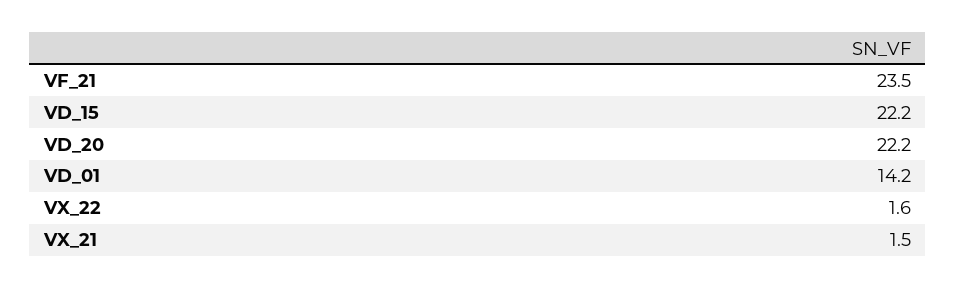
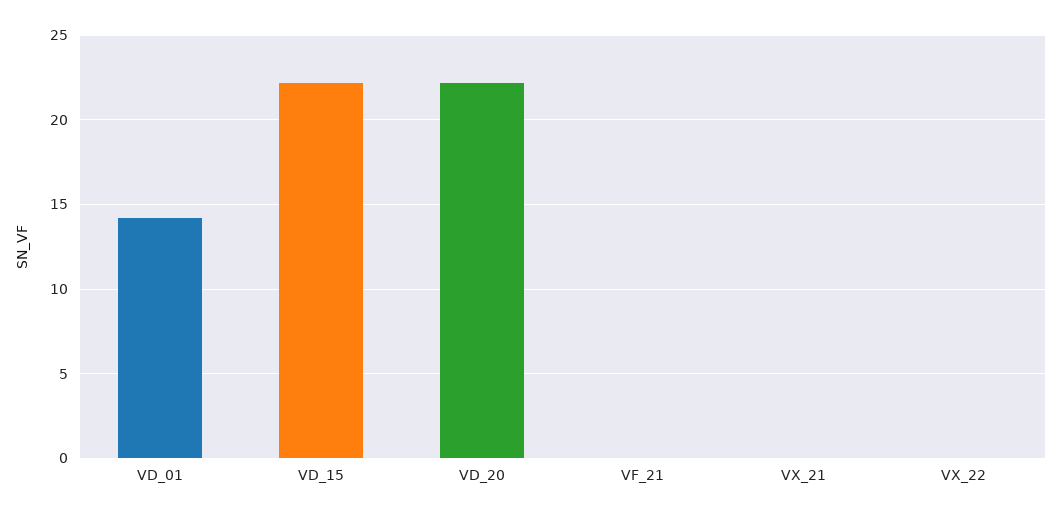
VF_21: 23.5 -> 0
VX_22: 1.6 -> 0
VX_21: 1.5 -> 0

